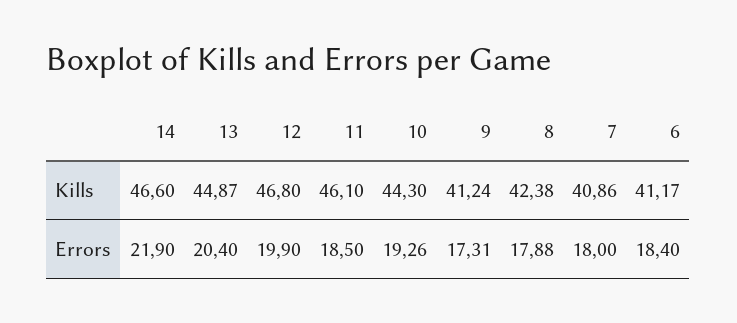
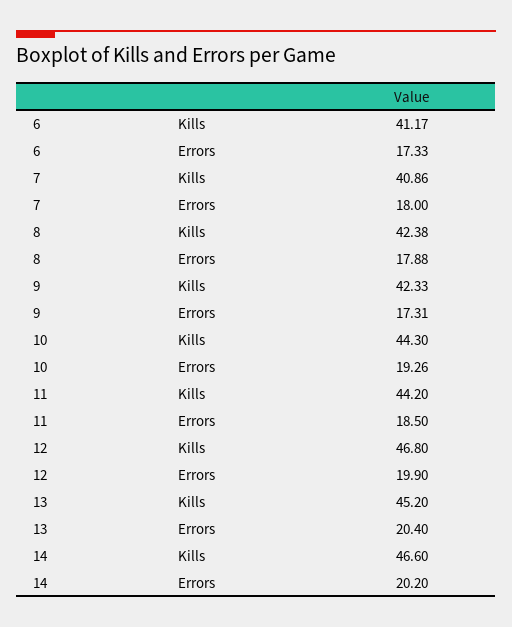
13, Kills: 44.87 -> 45.2
11, Kills: 46.1 -> 44.2
9, Kills: 41.24 -> 42.33
14, Errors: 21.9 -> 20.2
6, Errors: 18.4 -> 17.33

